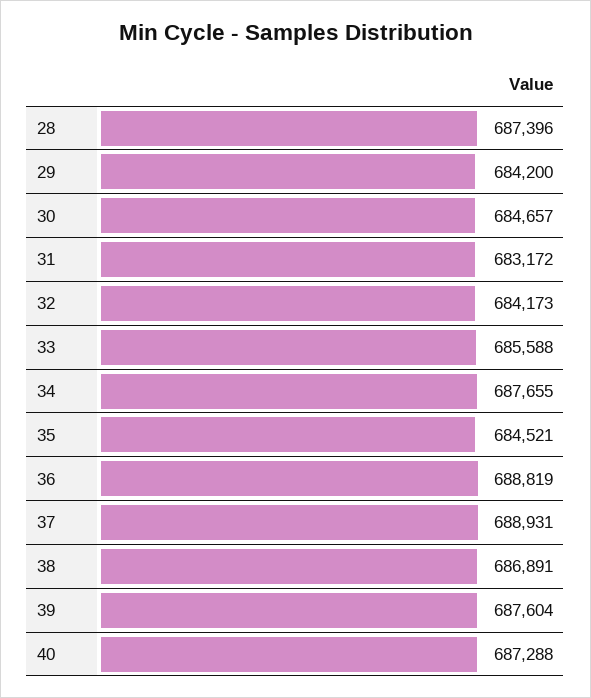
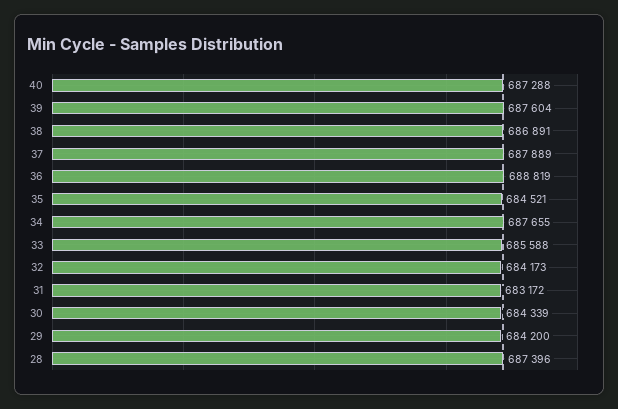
30: 684657 -> 684339
37: 688931 -> 687889

